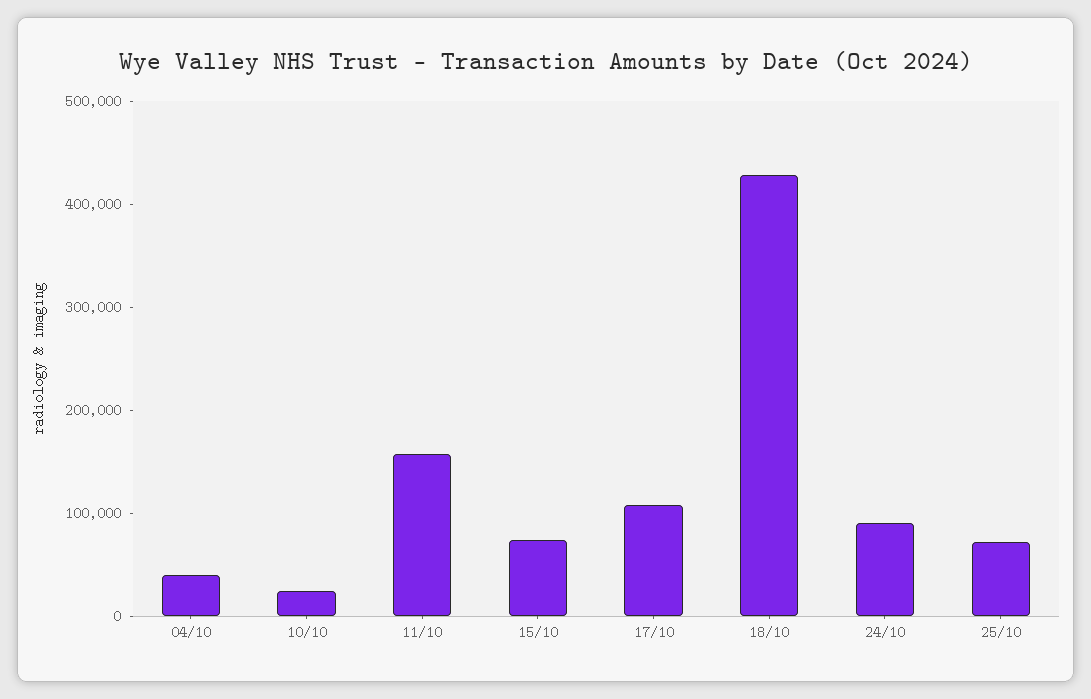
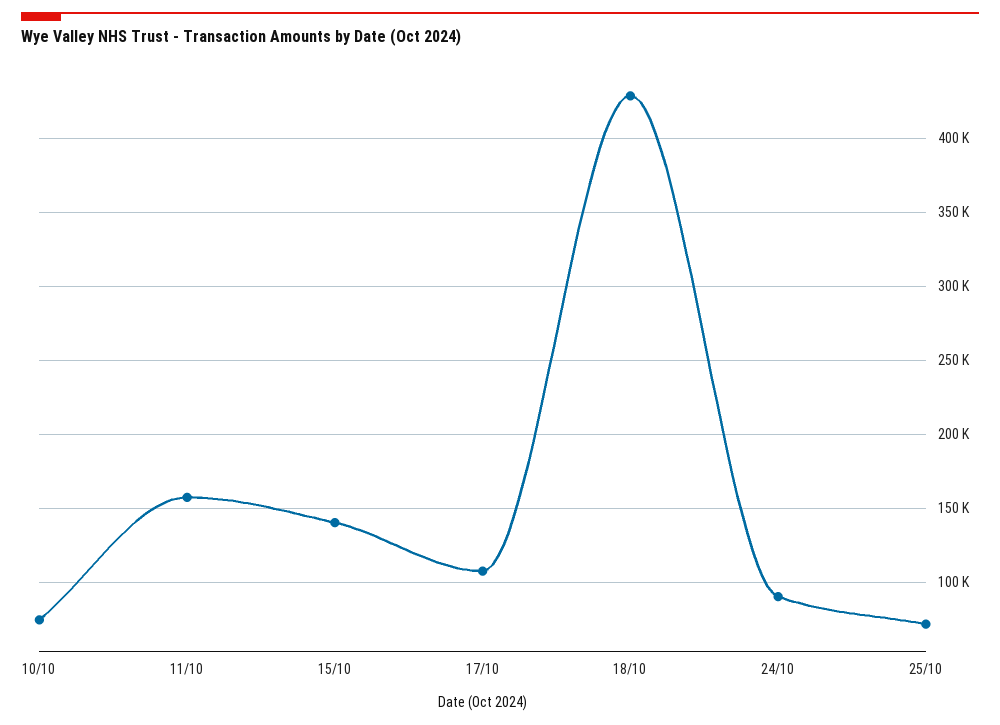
04/10: 40000 -> none
10/10: 20000 -> 75000
15/10: 80000 -> 140000

